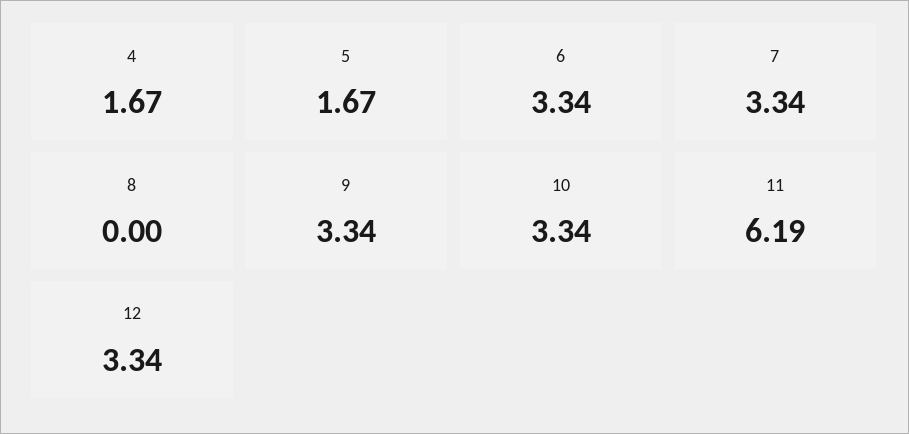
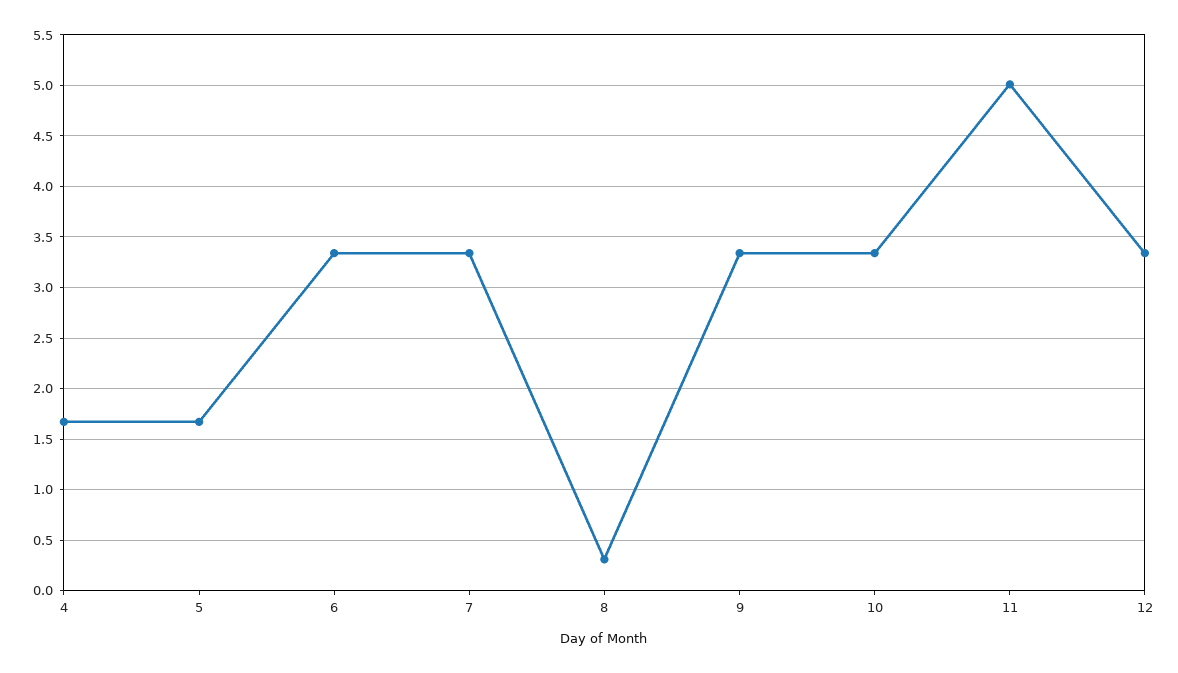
8: 0 -> 0.3
11: 6.19 -> 5

